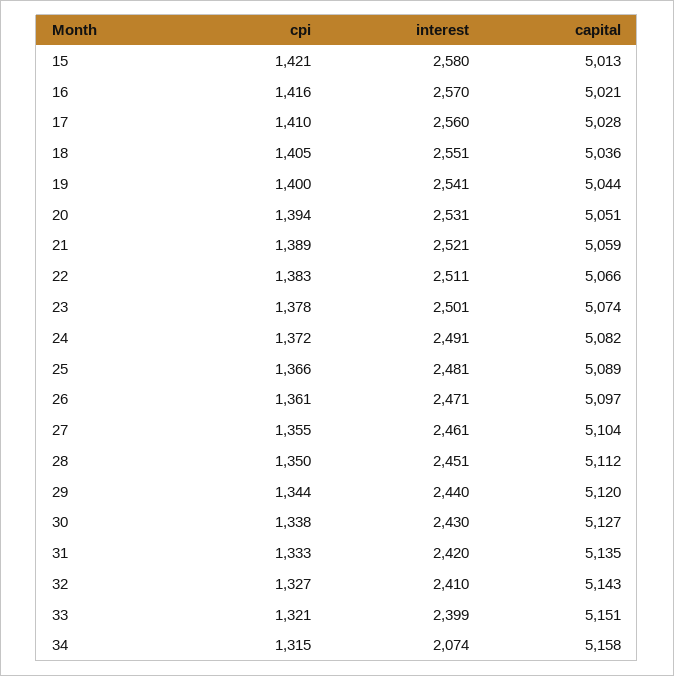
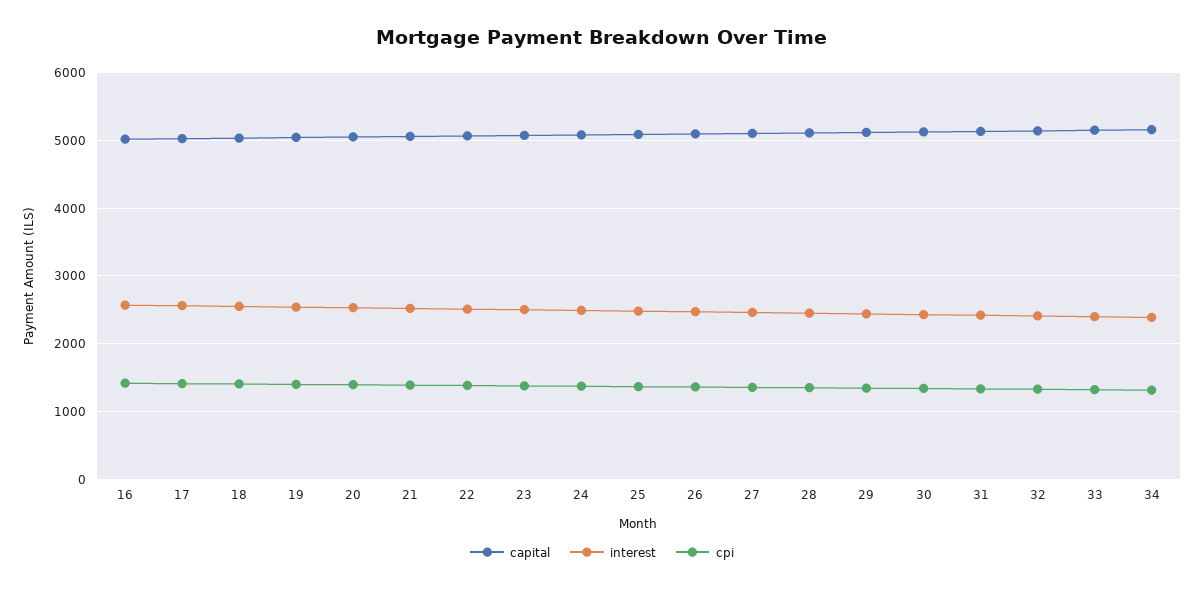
cpi, 15: 1421 -> none
interest, 15: 2580 -> none
capital, 15: 5013 -> none
interest, 34: 2074 -> 2400

